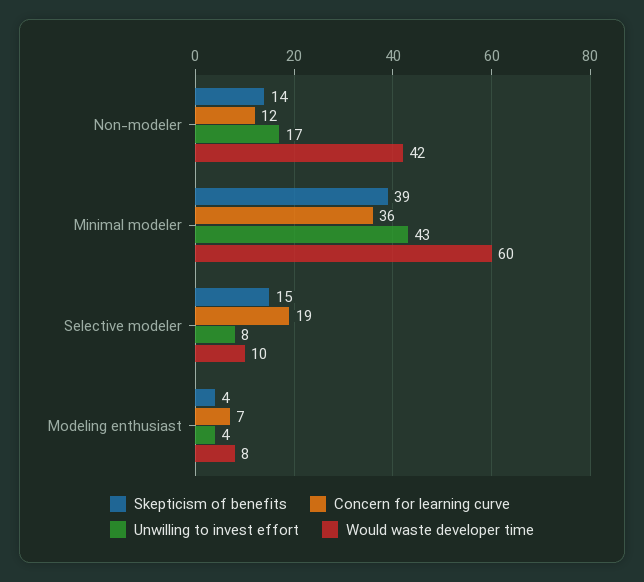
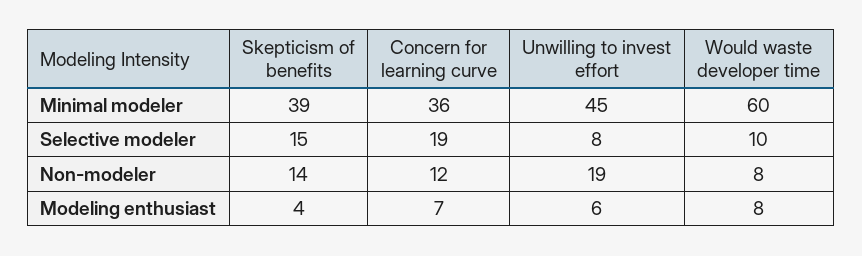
Unwilling to invest effort, Non-modeler: 17 -> 19
Would waste developer time, Non-modeler: 42 -> 8
Unwilling to invest effort, Minimal modeler: 43 -> 45
Unwilling to invest effort, Modeling enthusiast: 4 -> 6

